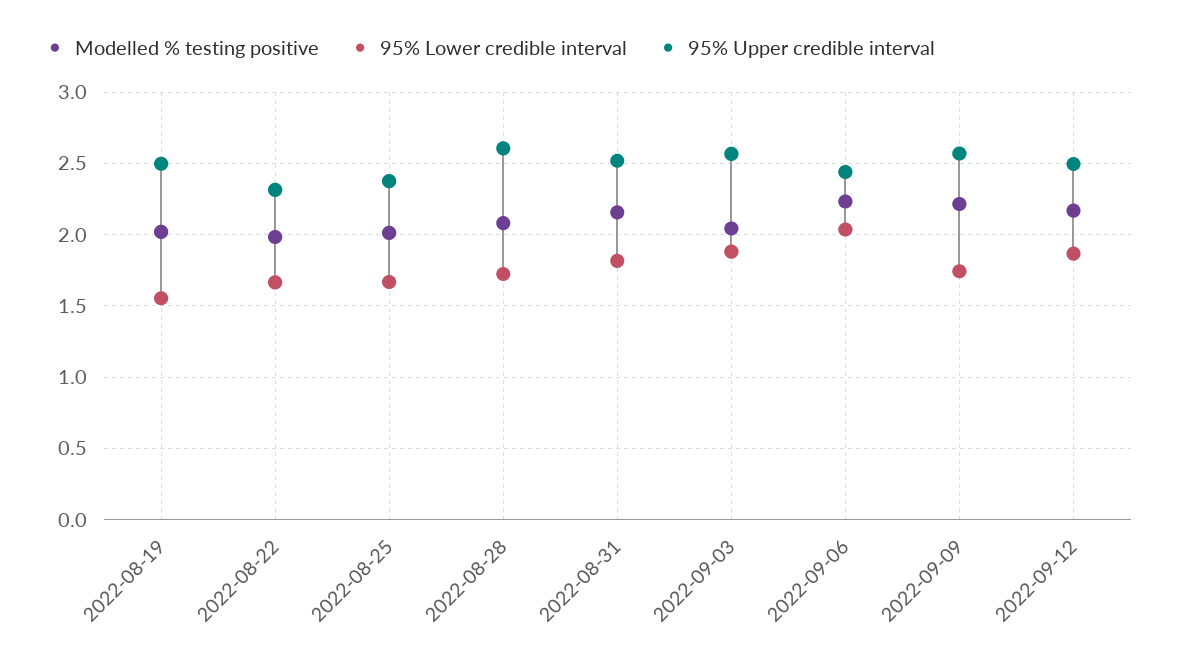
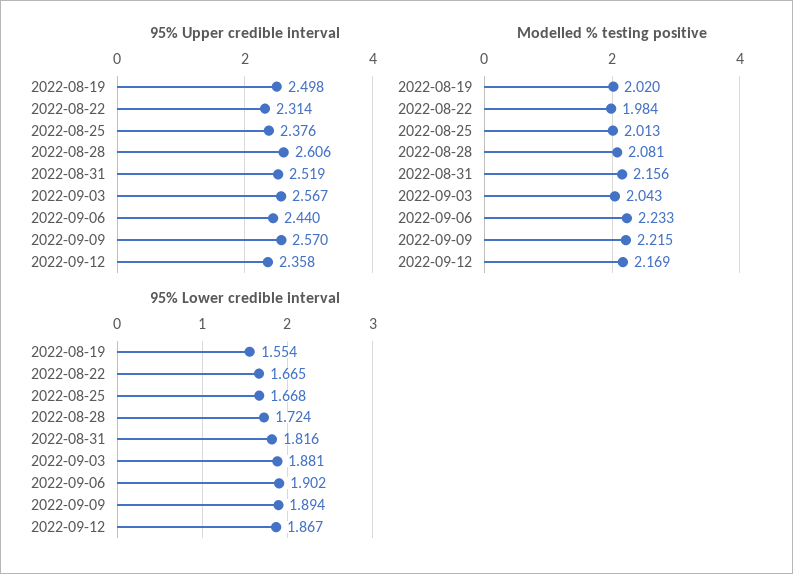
95% Lower credible interval, 2022-09-06: 2.05 -> 1.902
95% Lower credible interval, 2022-09-09: 1.75 -> 1.894
95% Upper credible interval, 2022-09-12: 2.5 -> 2.358

